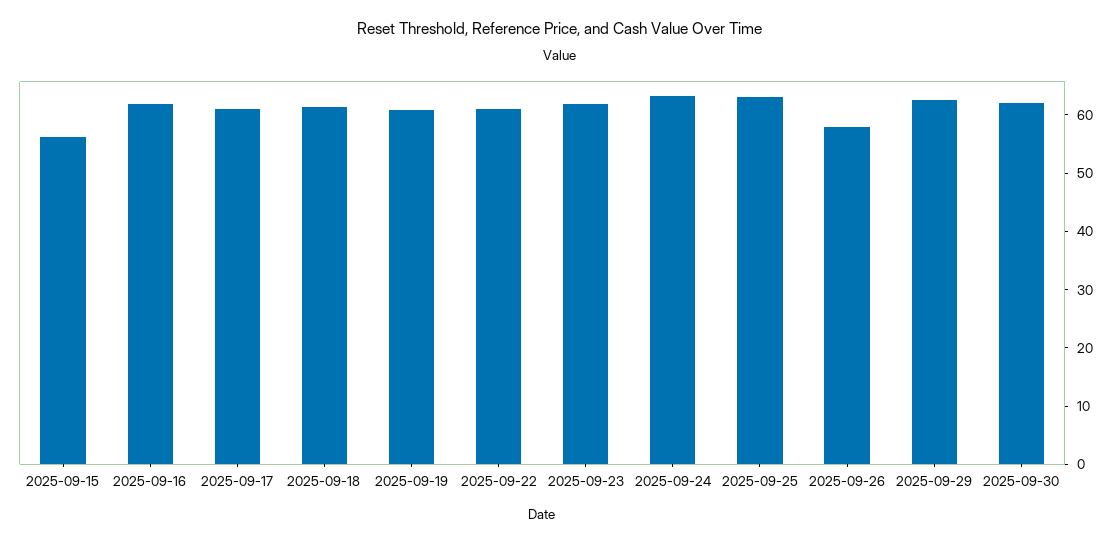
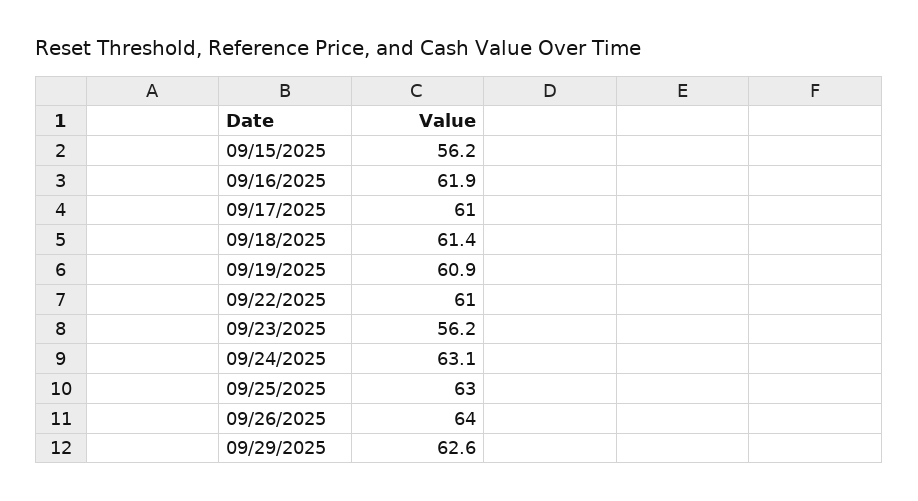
2025-09-23: 62 -> 56.2
2025-09-26: 58 -> 64
2025-09-30: 62 -> none

